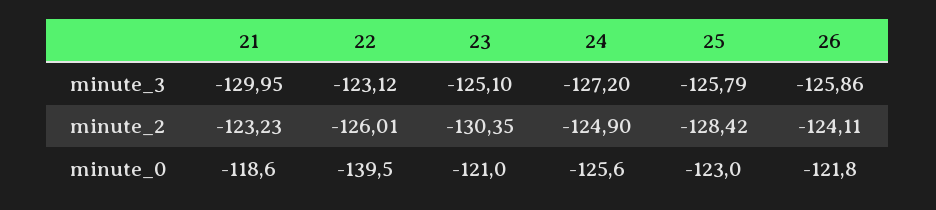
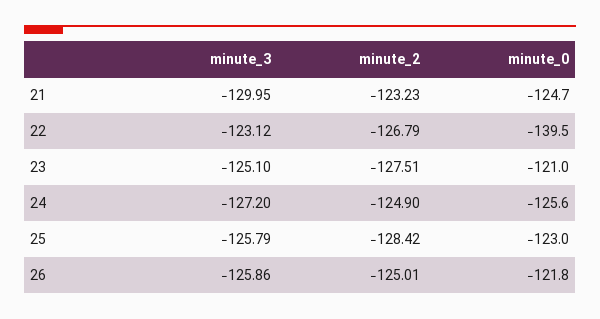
22, minute_2: -126.01 -> -126.79
23, minute_2: -130.35 -> -127.51
26, minute_2: -124.11 -> -125.01
21, minute_0: -118.6 -> -124.7

